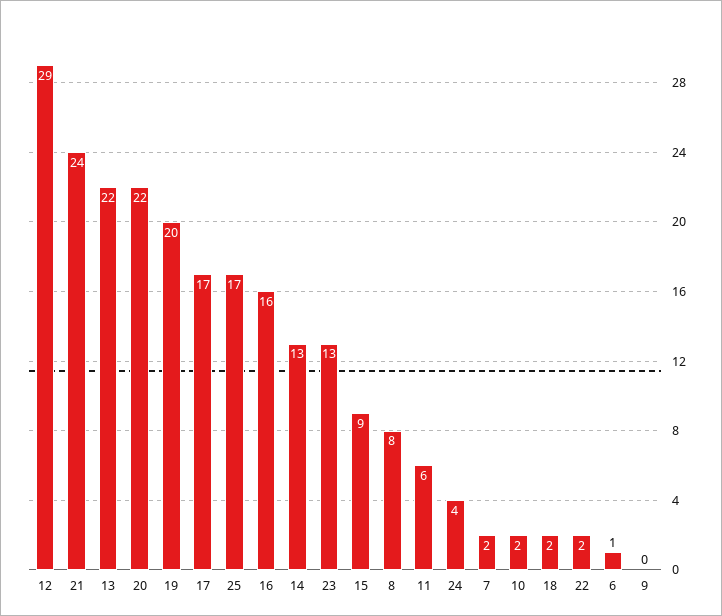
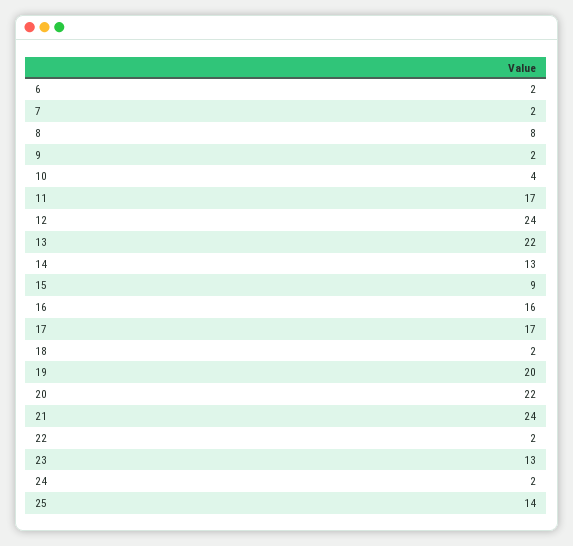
12: 29 -> 24
25: 17 -> 14
11: 6 -> 17
24: 4 -> 2
10: 2 -> 4
6: 1 -> 2
9: 0 -> 2

